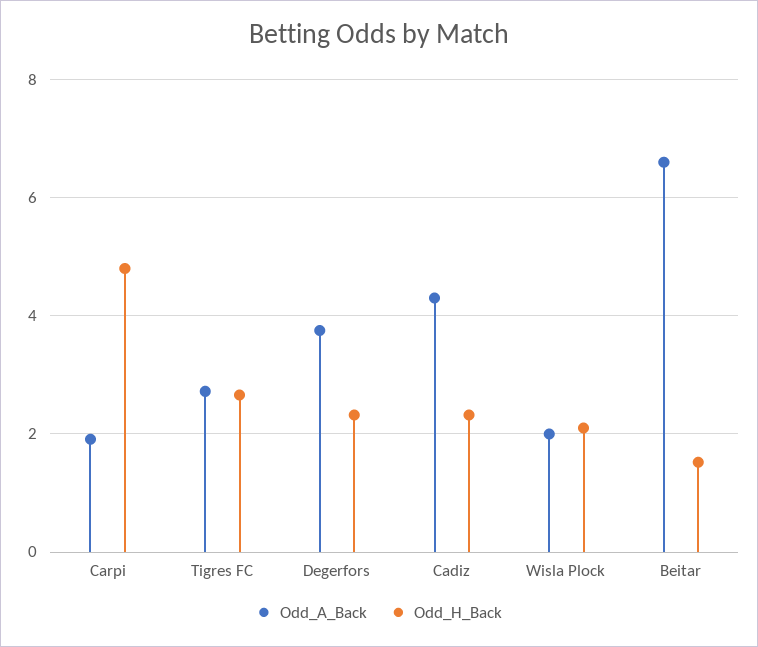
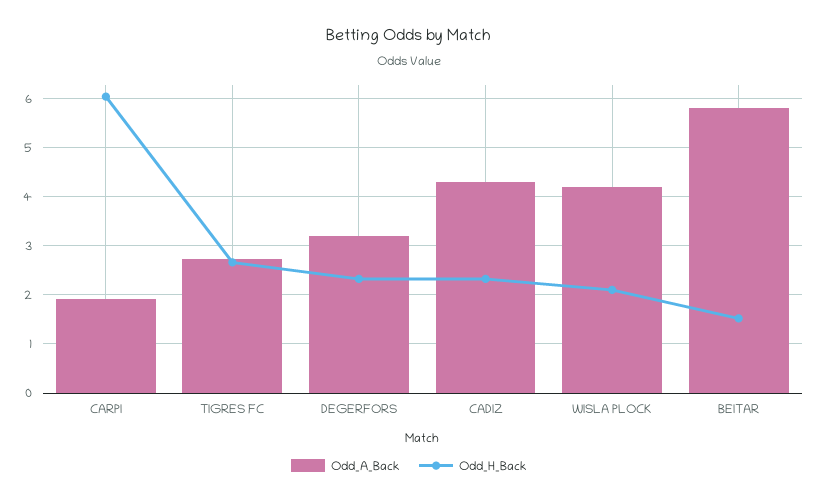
Odd_H_Back, Carpi: 4.8 -> 6
Odd_A_Back, Degerfors: 3.8 -> 3.2
Odd_A_Back, Wisla Plock: 2 -> 4.2
Odd_A_Back, Beitar: 6.6 -> 5.8

